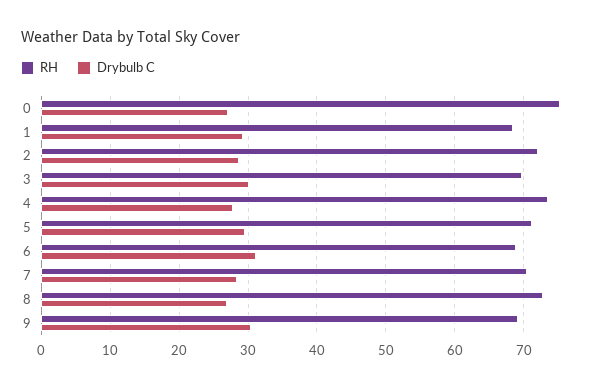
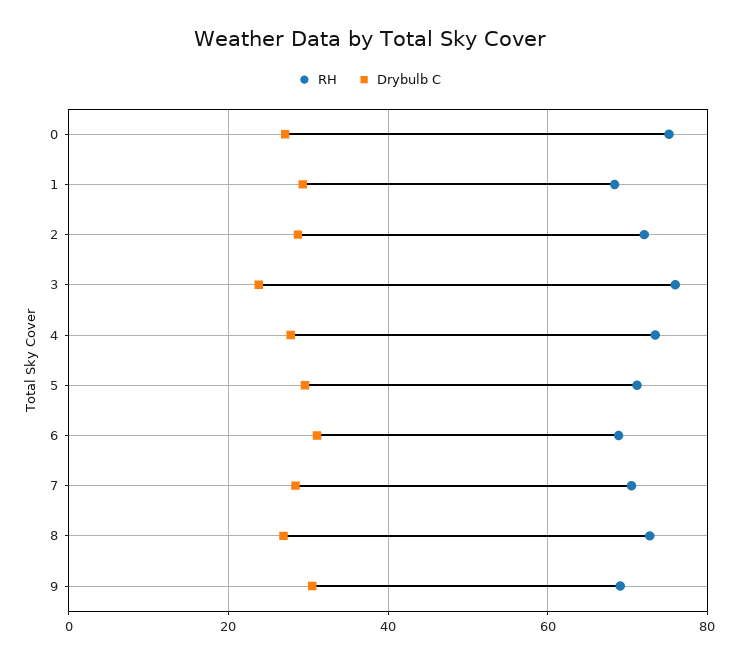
RH, 3: 70 -> 76
Drybulb C, 3: 30 -> 24

